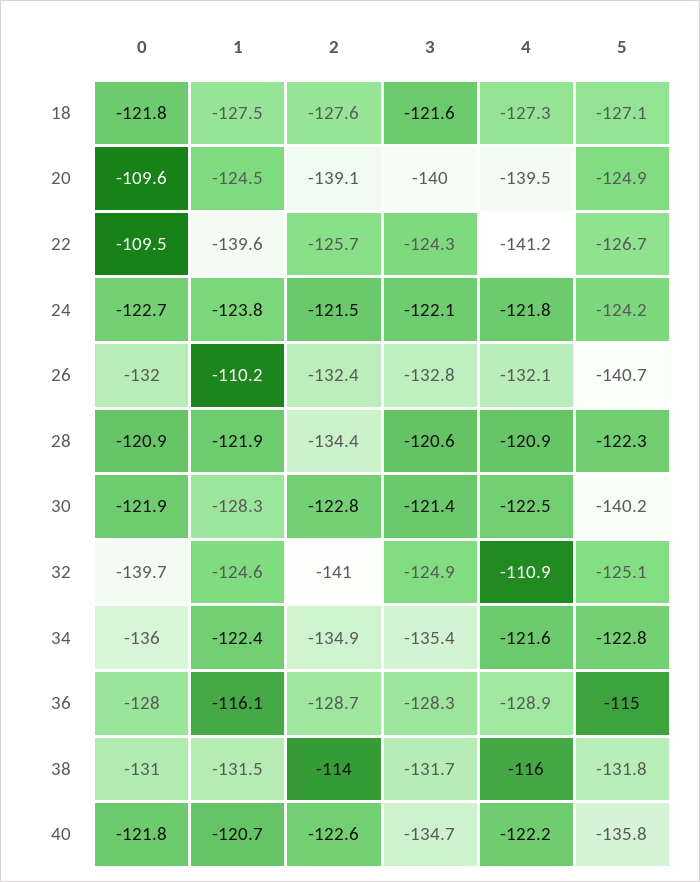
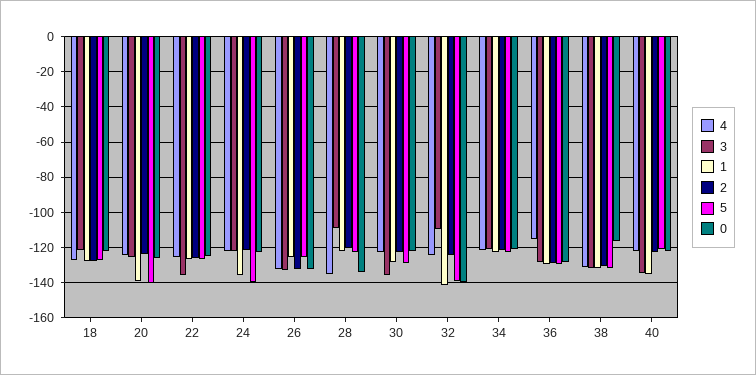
0, 20: -109.6 -> -125
1, 20: -124.5 -> -140
2, 20: -139.1 -> -125
3, 20: -140 -> -125
4, 20: -139.5 -> -125
5, 20: -124.9 -> -140
0, 22: -109.5 -> -125
1, 22: -139.6 -> -125
3, 22: -124.3 -> -135
4, 22: -141.2 -> -125
1, 24: -123.8 -> -135
5, 24: -124.2 -> -140
1, 26: -110.2 -> -125
5, 26: -140.7 -> -125
0, 28: -120.9 -> -135
2, 28: -134.4 -> -120
3, 28: -120.6 -> -110
4, 28: -120.9 -> -135
3, 30: -121.4 -> -135
5, 30: -140.2 -> -130
1, 32: -124.6 -> -140
2, 32: -141 -> -125
3, 32: -124.9 -> -110
4, 32: -110.9 -> -125
5, 32: -125.1 -> -140
0, 34: -136 -> -120
2, 34: -134.9 -> -120
3, 34: -135.4 -> -120
1, 36: -116.1 -> -130
4, 36: -128.9 -> -115
5, 36: -115 -> -130
0, 38: -131 -> -115
2, 38: -114 -> -130
4, 38: -116 -> -130
1, 40: -120.7 -> -135
5, 40: -135.8 -> -120

